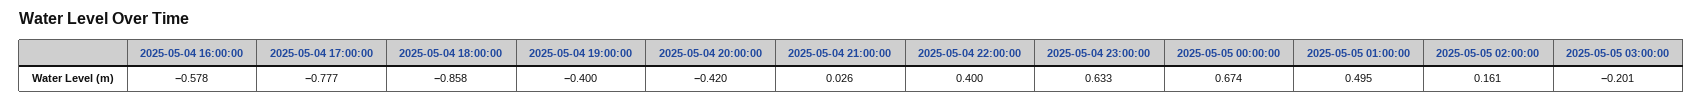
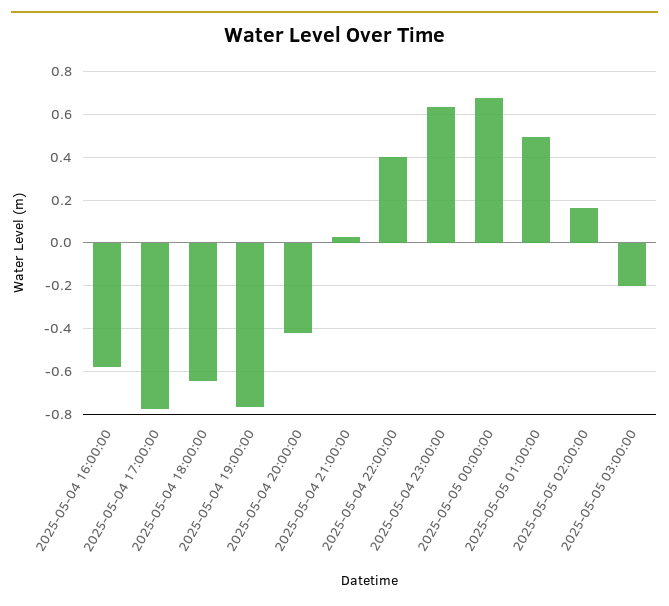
2025-05-04 18:00:00: -0.858 -> -0.65
2025-05-04 19:00:00: -0.4 -> -0.75

